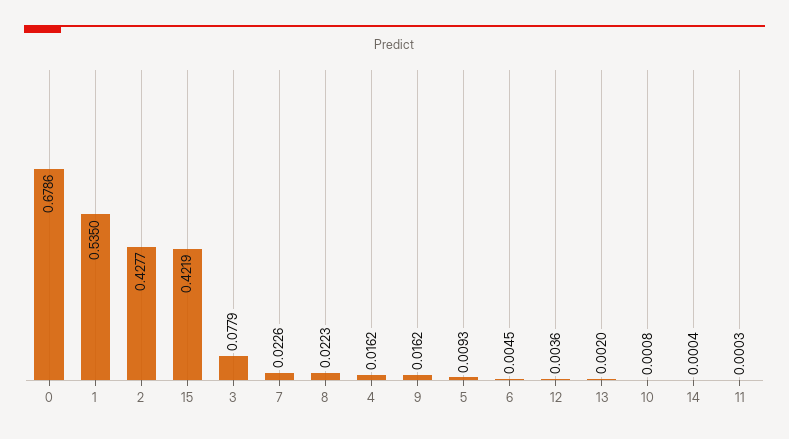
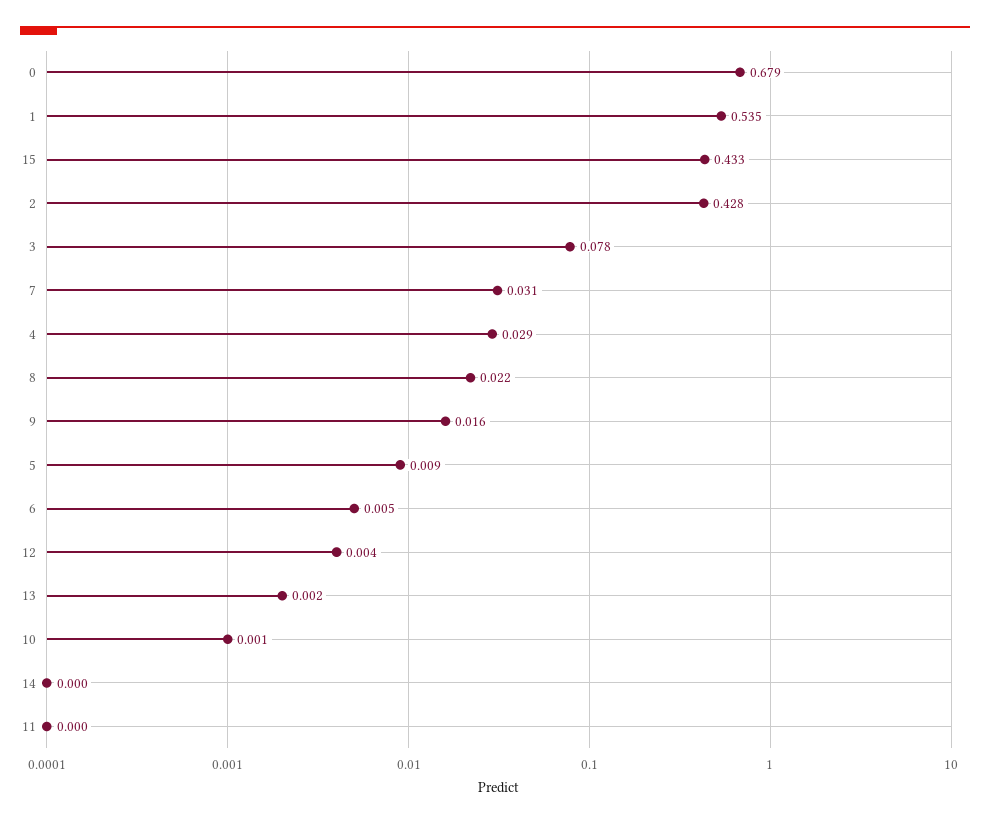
15: 0.4219 -> 0.433
7: 0.0226 -> 0.031
4: 0.0162 -> 0.029

